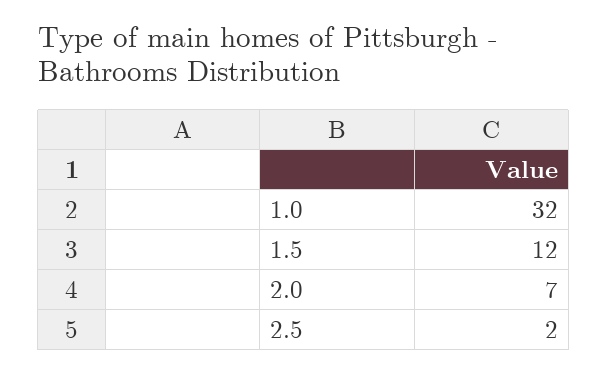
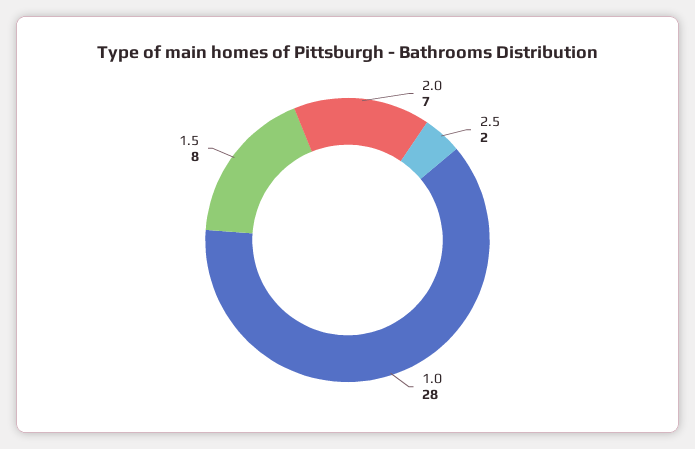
1.0: 32 -> 28
1.5: 12 -> 8

